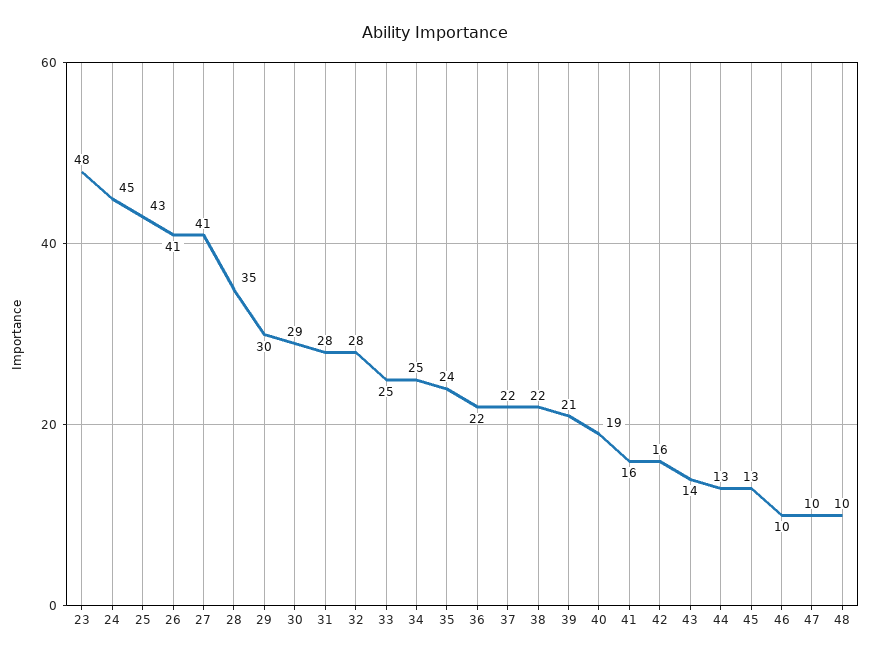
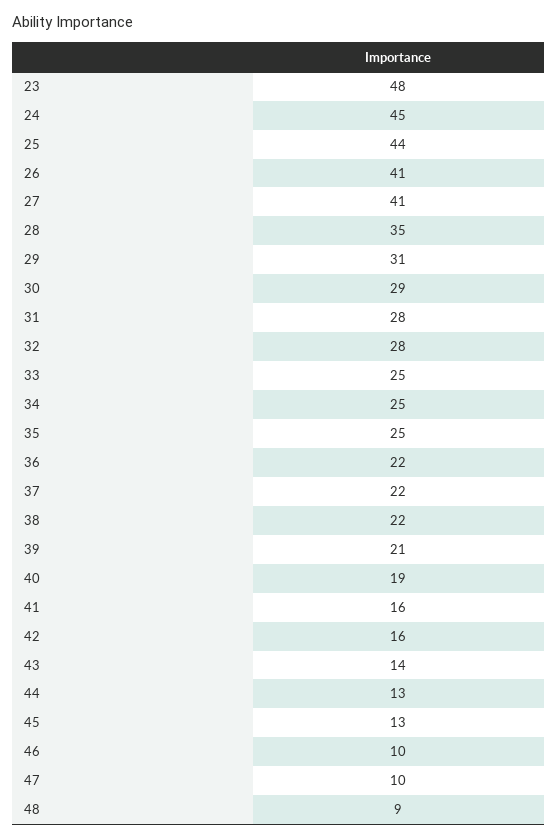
25: 43 -> 44
29: 30 -> 31
35: 24 -> 25
48: 10 -> 9

